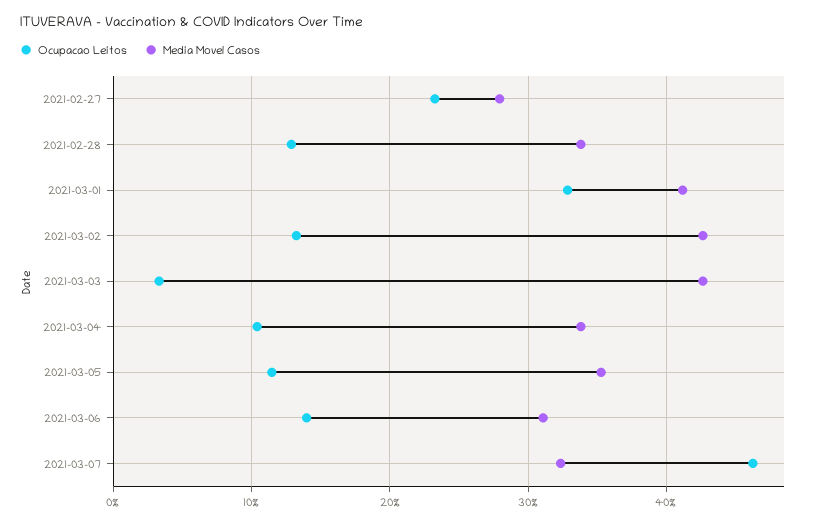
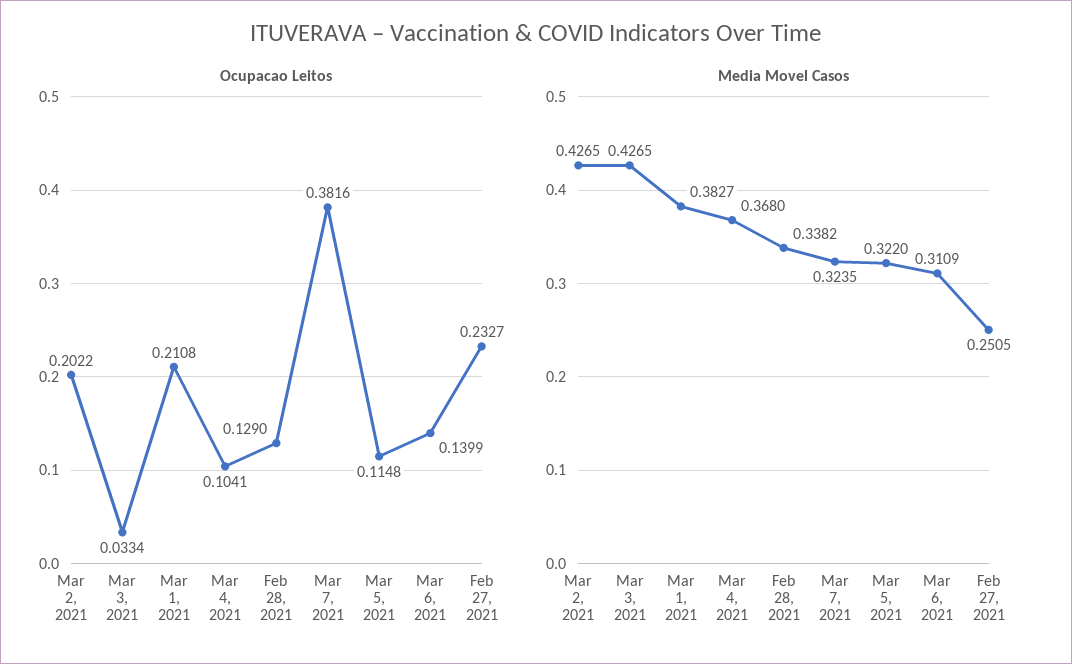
Media Movel Casos, 2021-02-27: 0.28 -> 0.2505
Ocupacao Leitos, 2021-03-01: 0.33 -> 0.2108
Media Movel Casos, 2021-03-01: 0.41 -> 0.3827
Ocupacao Leitos, 2021-03-02: 0.13 -> 0.2022
Media Movel Casos, 2021-03-04: 0.34 -> 0.368
Media Movel Casos, 2021-03-05: 0.35 -> 0.322
Ocupacao Leitos, 2021-03-07: 0.46 -> 0.3816

